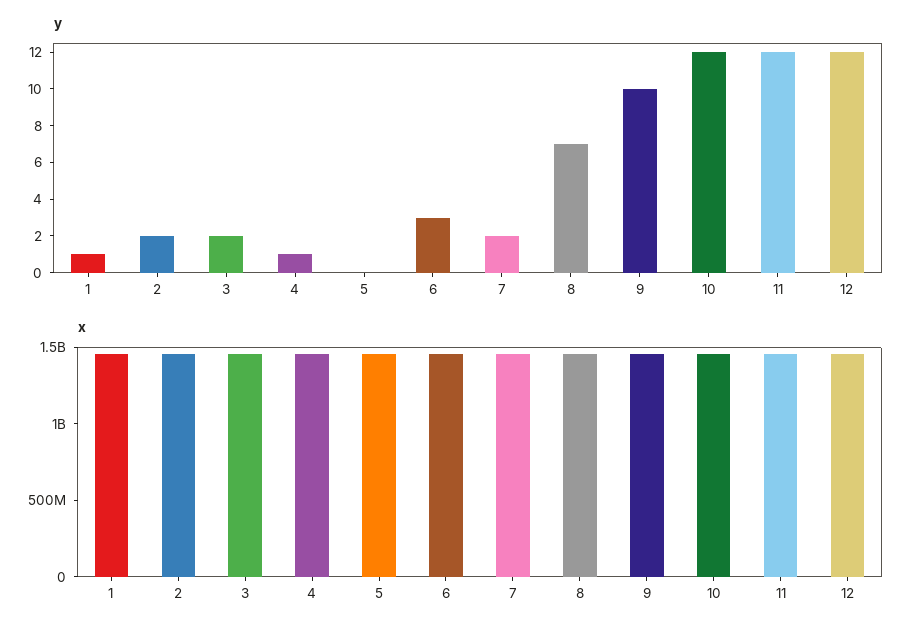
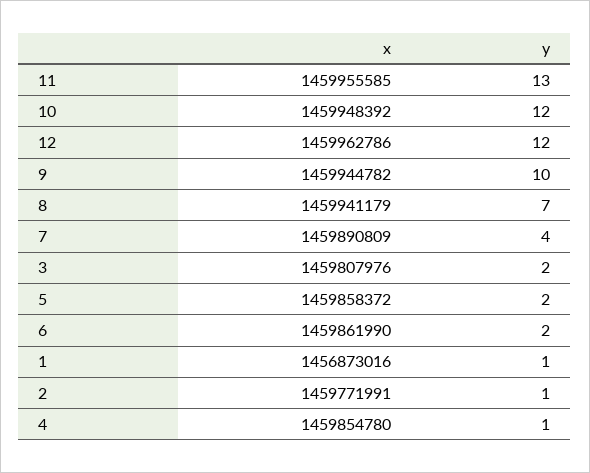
y, 2: 2 -> 1
y, 5: 0 -> 2
y, 6: 3 -> 2
y, 7: 2 -> 4
y, 11: 12 -> 13

